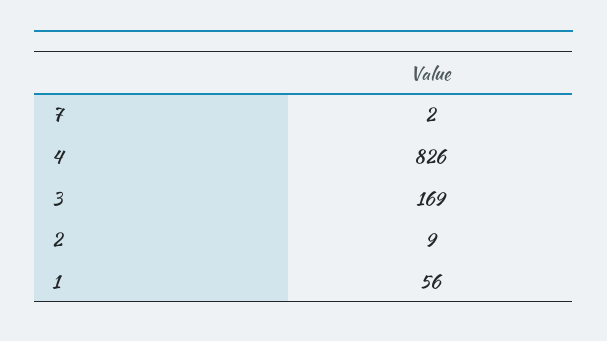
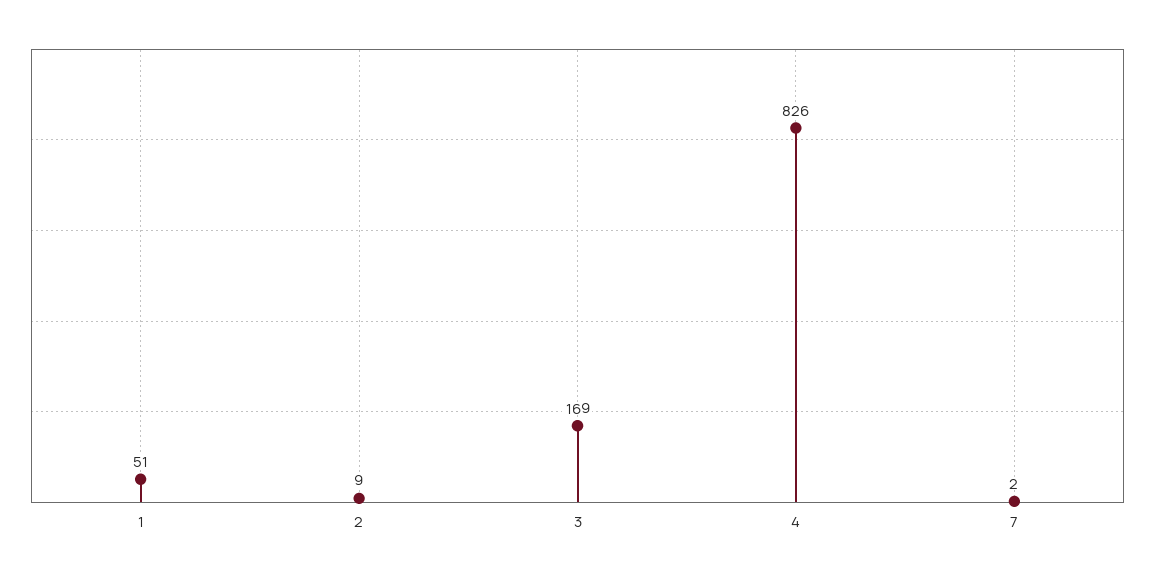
1: 56 -> 51

